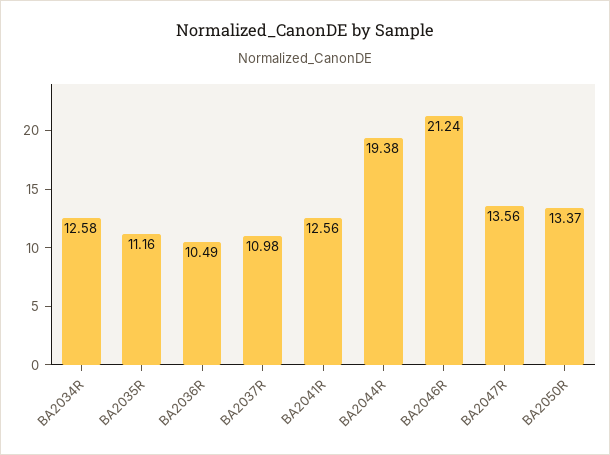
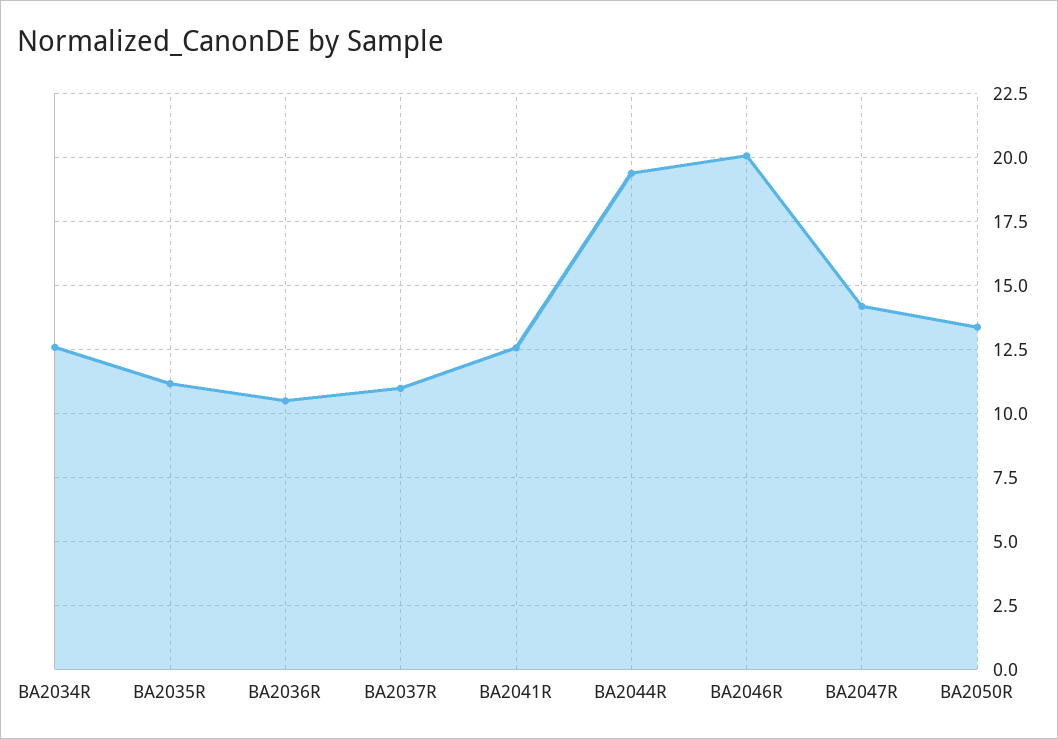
BA2046R: 21.24 -> 20
BA2047R: 13.56 -> 14.25

